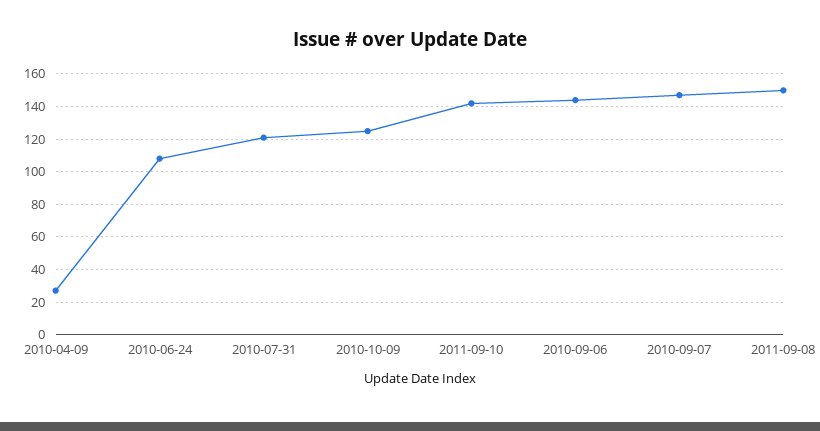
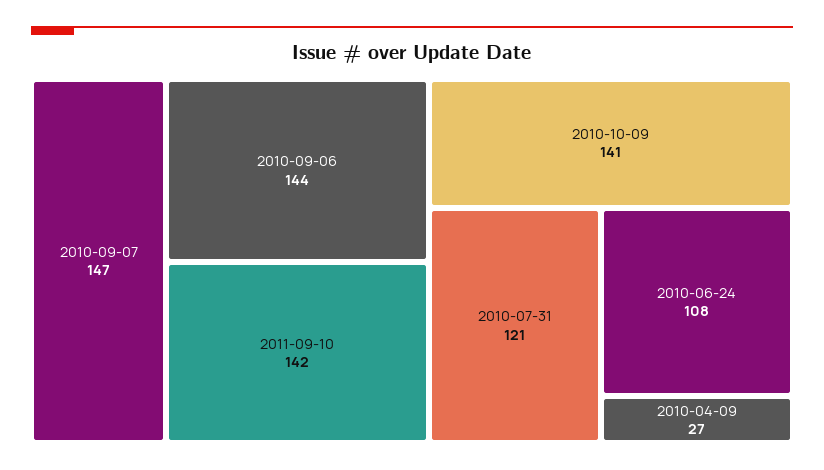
2010-10-09: 125 -> 141
2011-09-08: 150 -> none

